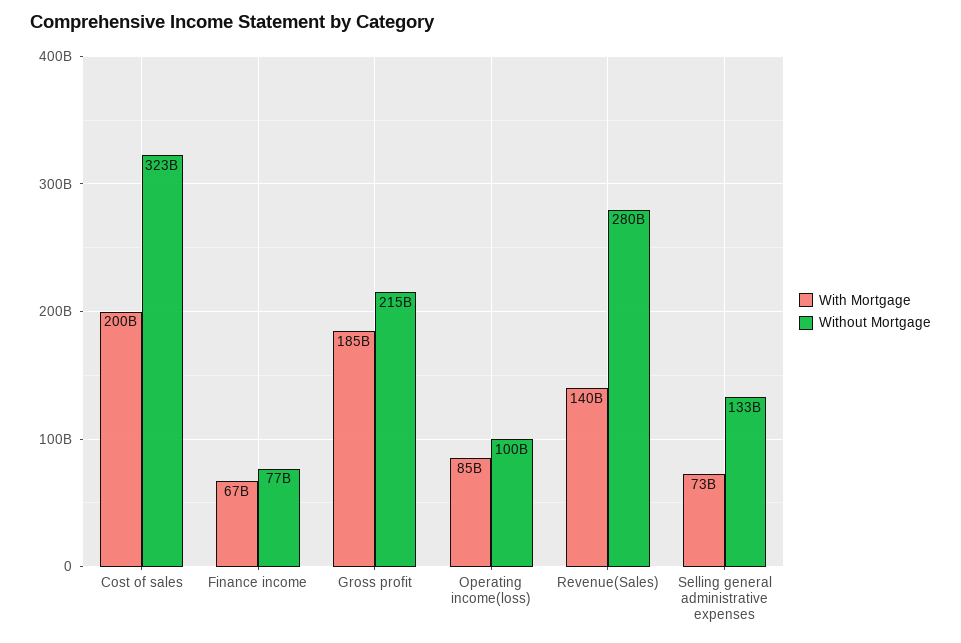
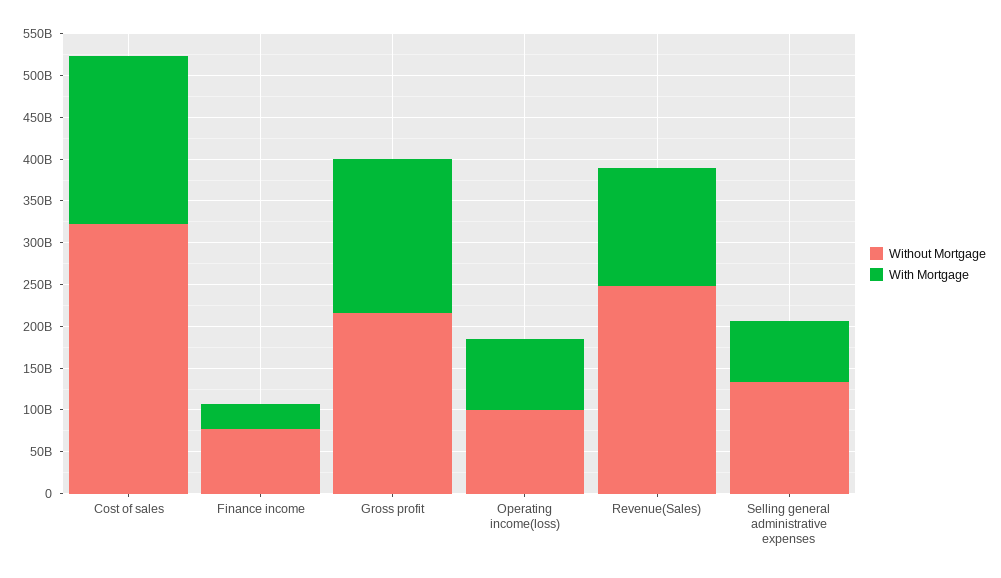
With Mortgage, Finance income: 67000000000 -> 30000000000
Without Mortgage, Revenue(Sales): 280000000000 -> 250000000000

